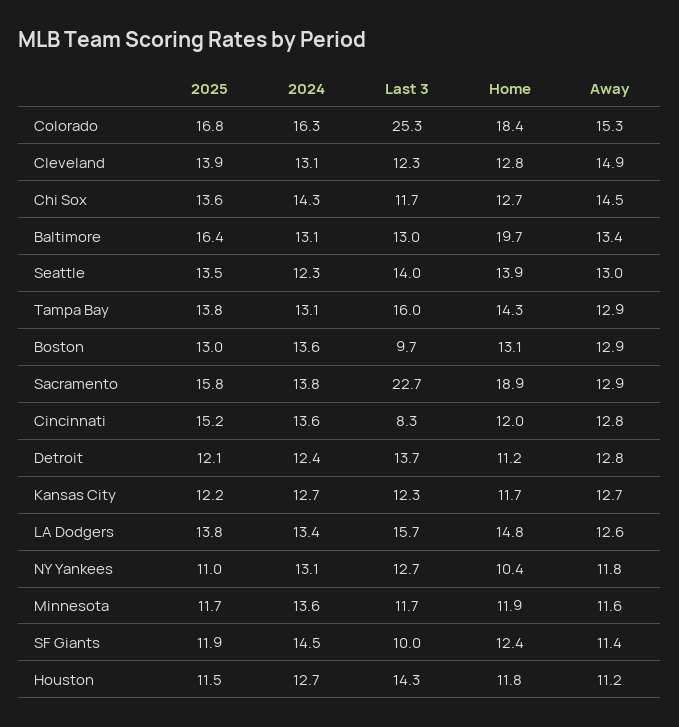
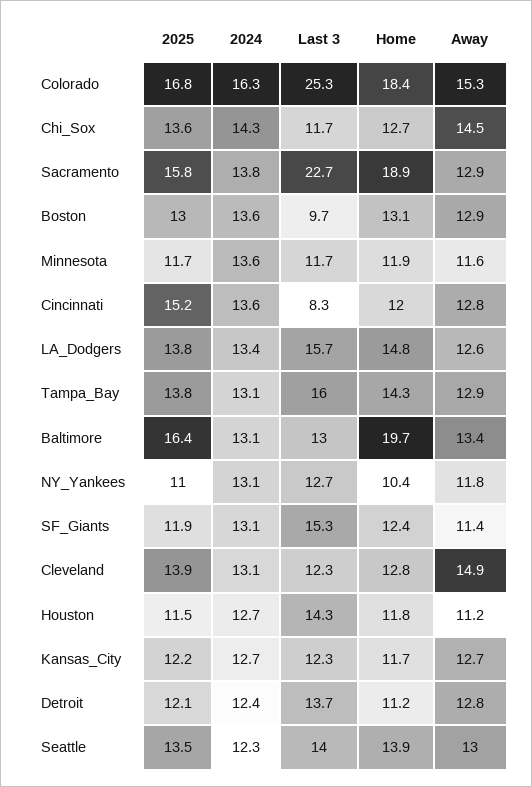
2024, SF Giants: 14.5 -> 13.1
Last 3, SF Giants: 10 -> 15.3

